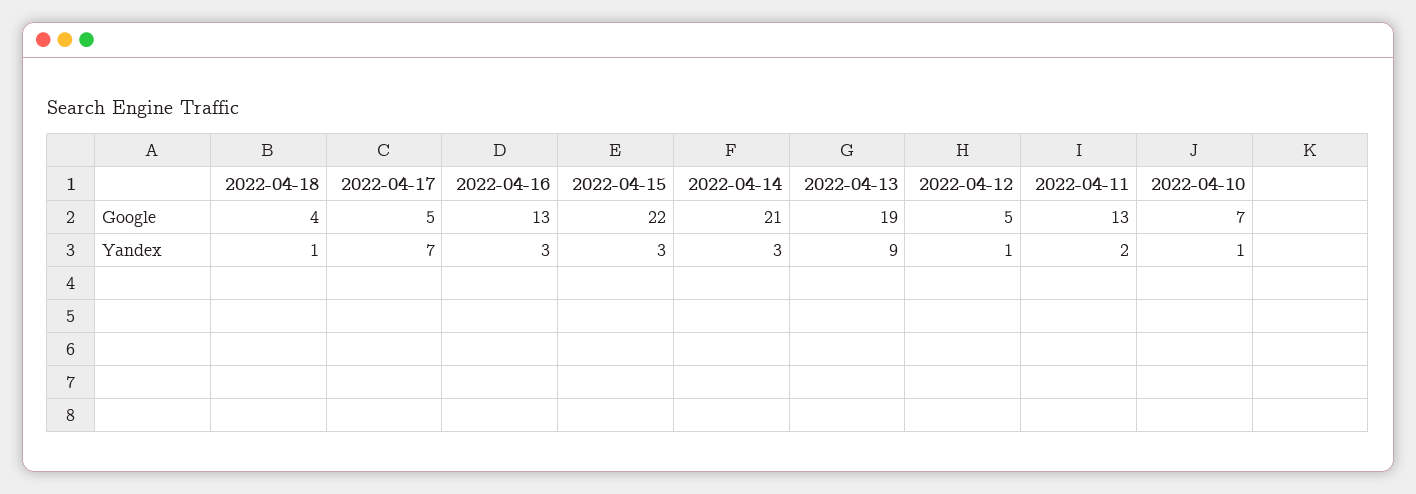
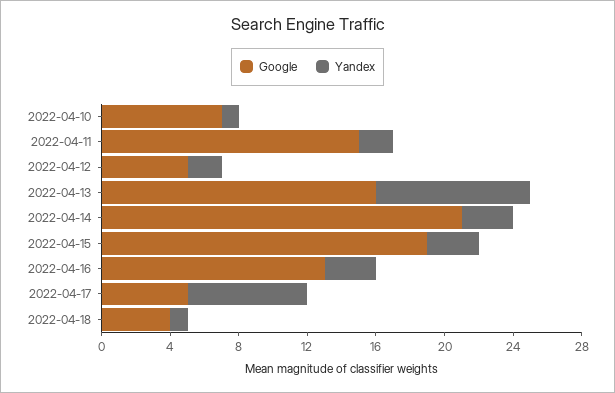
Google, 2022-04-15: 22 -> 19
Google, 2022-04-13: 19 -> 16
Google, 2022-04-11: 13 -> 15
Yandex, 2022-04-12: 1 -> 2

